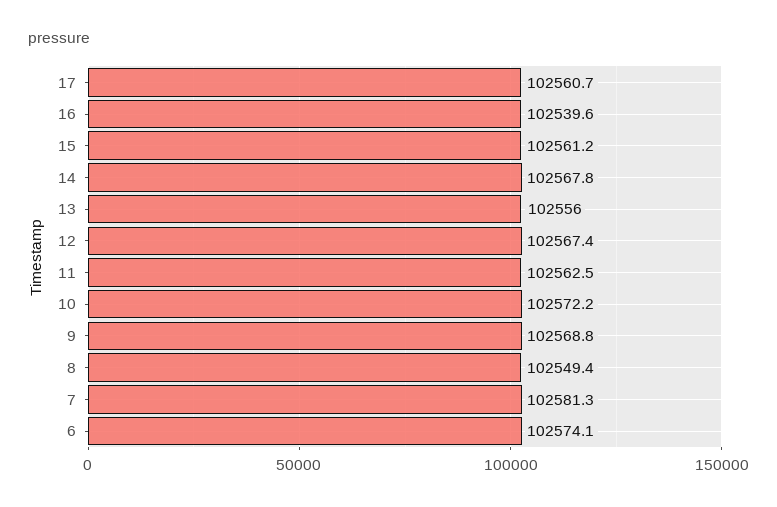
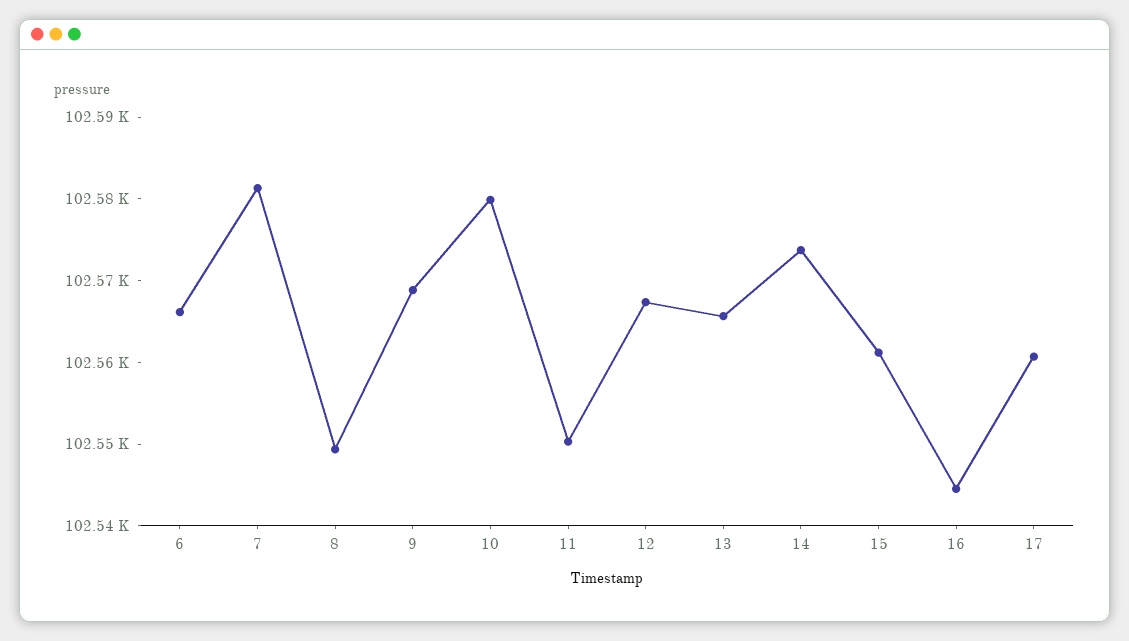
16: 102539.6 -> 102544
14: 102567.8 -> 102574
13: 102556 -> 102566
11: 102562.5 -> 102550
10: 102572.2 -> 102580
6: 102574.1 -> 102566

